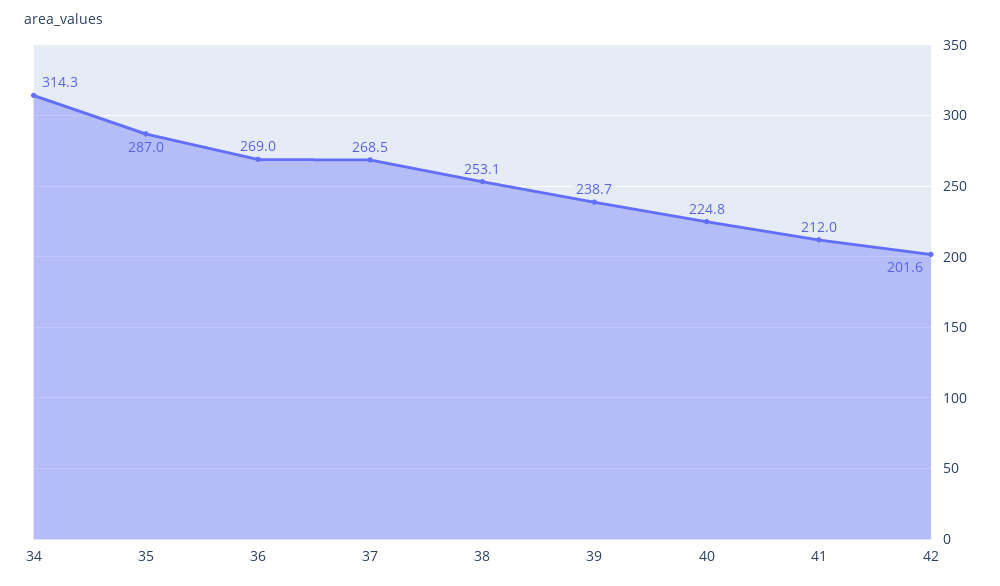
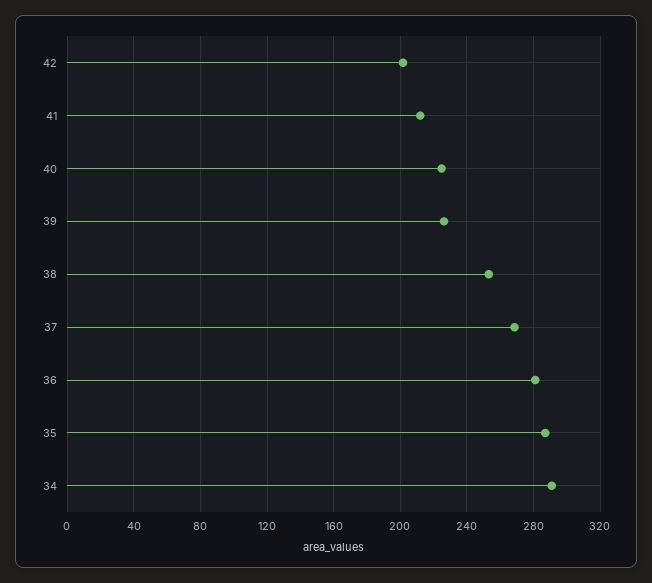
34: 314.3 -> 290
36: 269 -> 280
39: 238.7 -> 225

